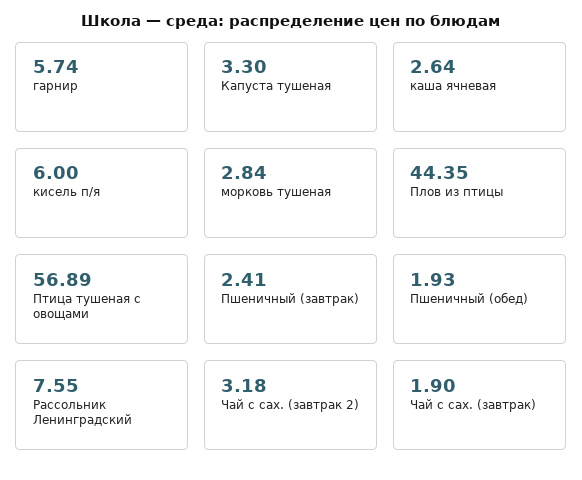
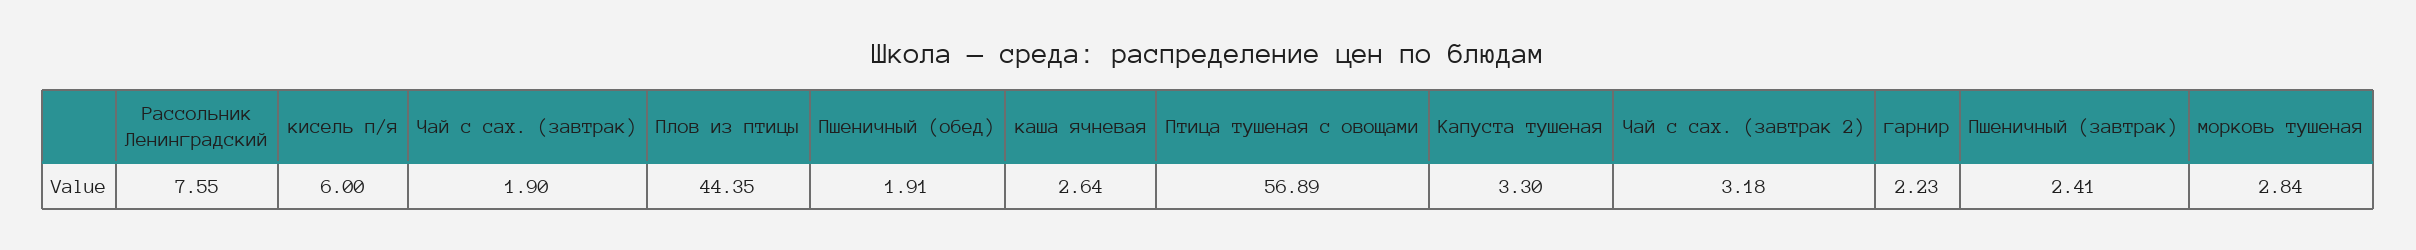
гарнир: 5.74 -> 2.23
Пшеничный (обед): 1.93 -> 1.91

